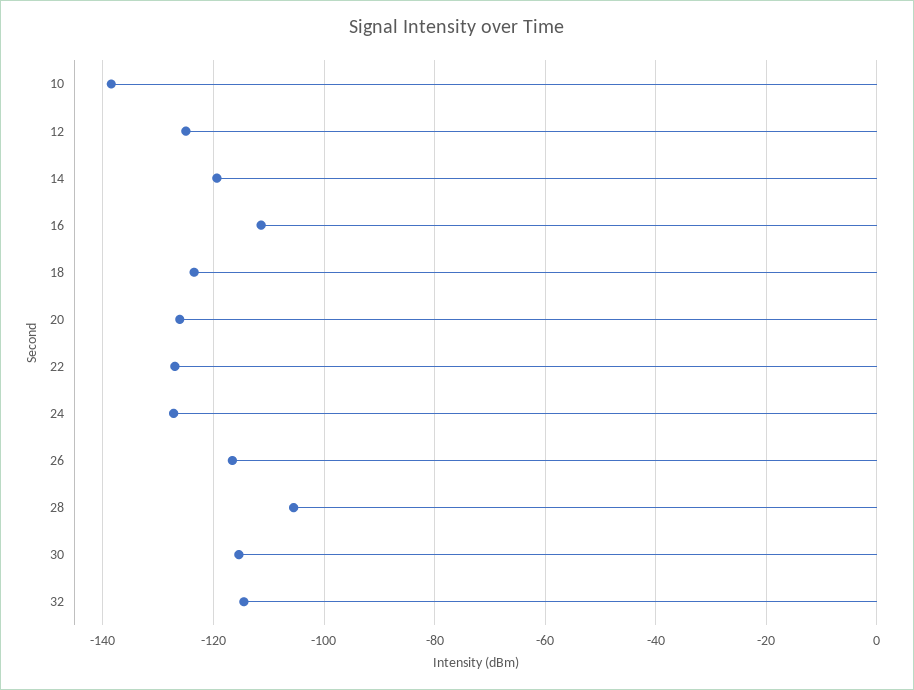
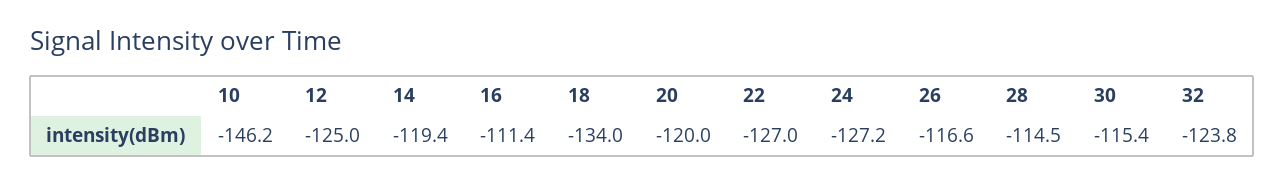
10: -138 -> -146.2
18: -124 -> -134
20: -126 -> -120
28: -106 -> -114.5
32: -114 -> -123.8

